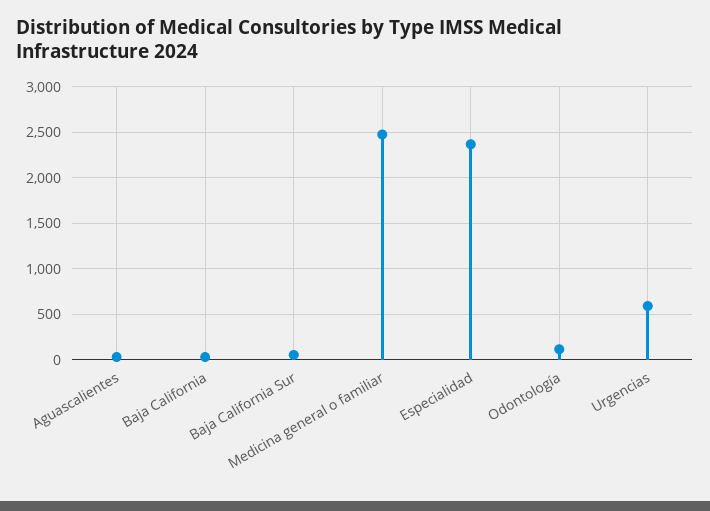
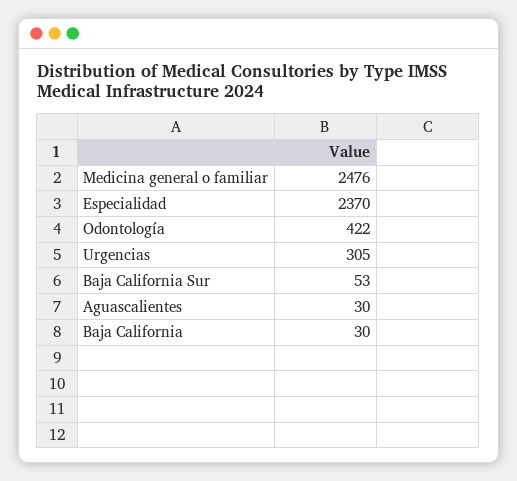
Odontología: 100 -> 422
Urgencias: 600 -> 305

